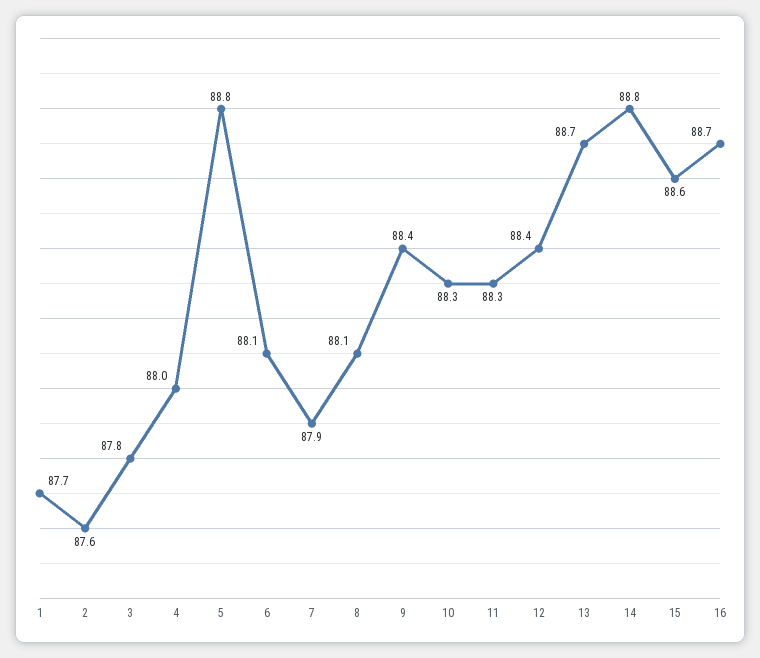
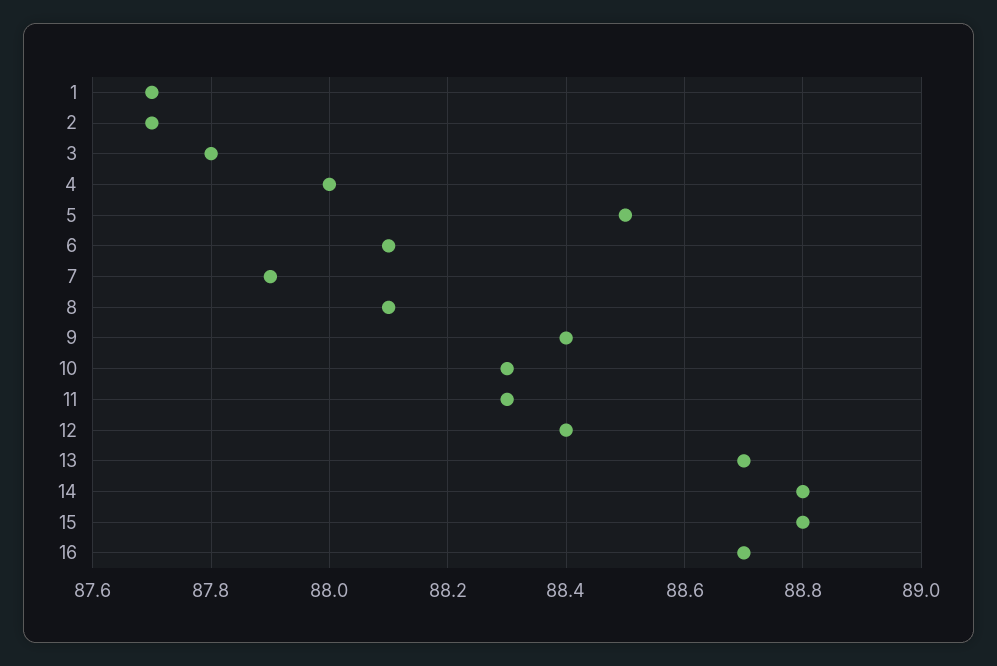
2: 87.6 -> 87.7
5: 88.8 -> 88.5
15: 88.6 -> 88.8

